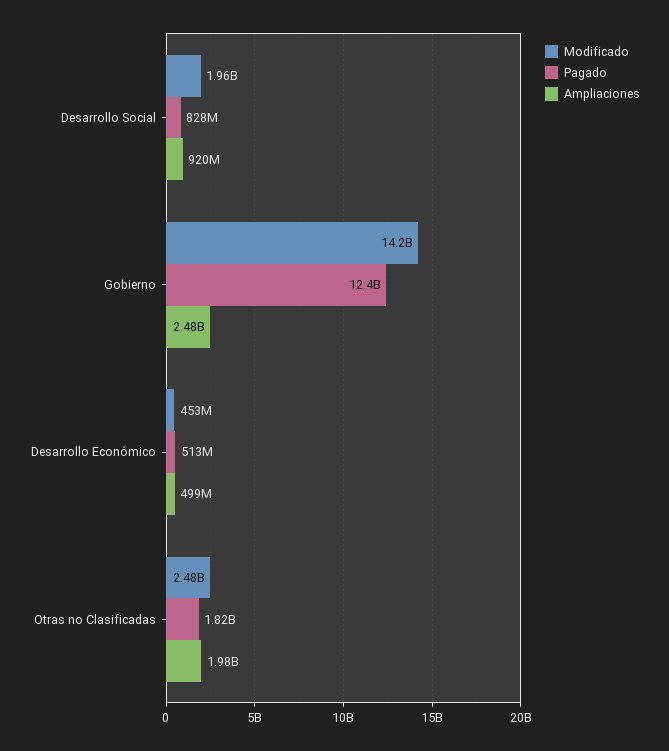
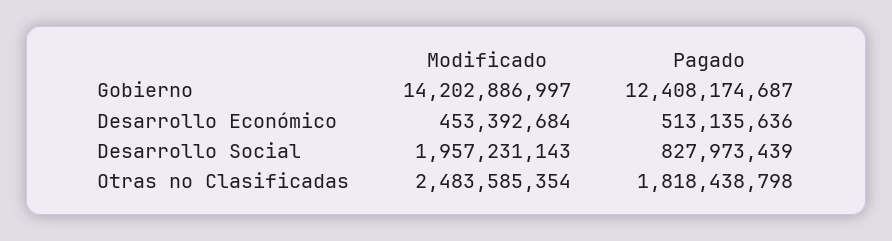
Ampliaciones, Desarrollo Social: 920000000 -> none
Ampliaciones, Gobierno: 2480000000 -> none
Ampliaciones, Desarrollo Económico: 499000000 -> none
Ampliaciones, Otras no Clasificadas: 1980000000 -> none

